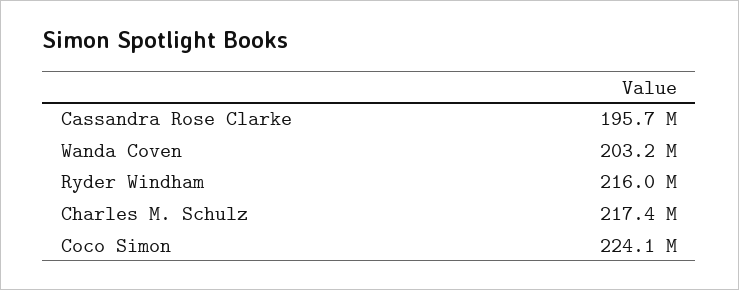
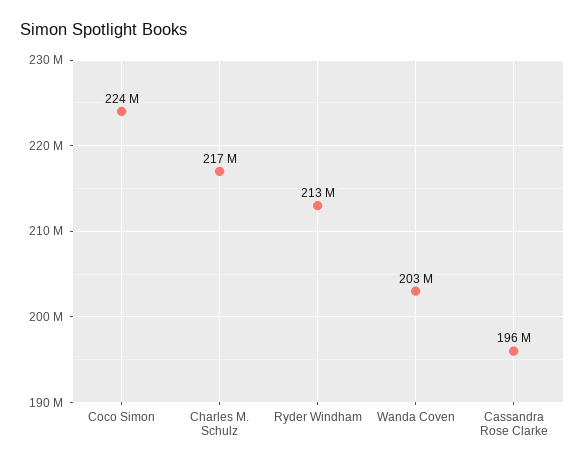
Ryder Windham: 216000000 -> 213000000

